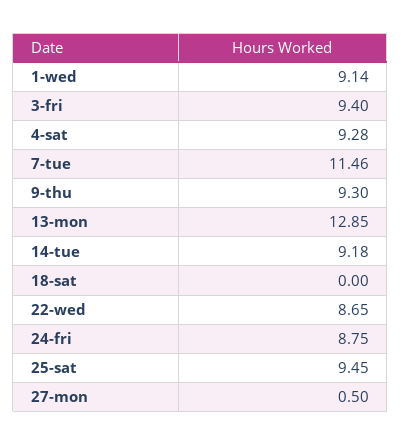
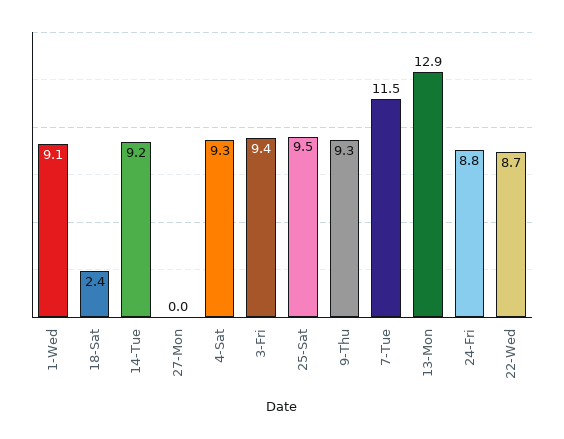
18-sat: 0 -> 2.4
27-mon: 0.5 -> 0

